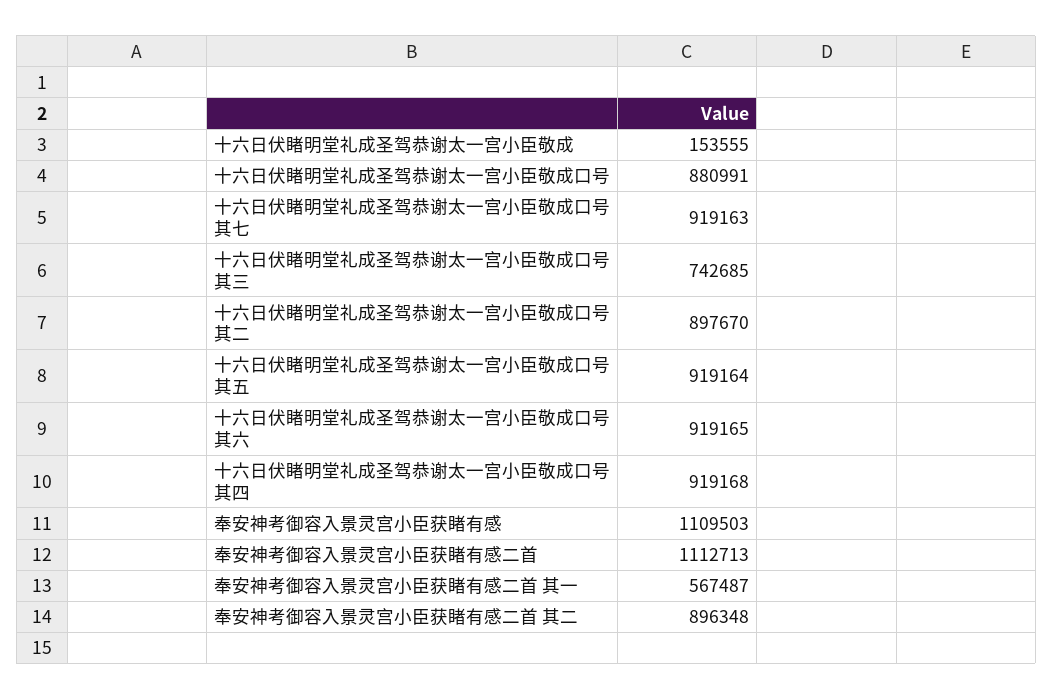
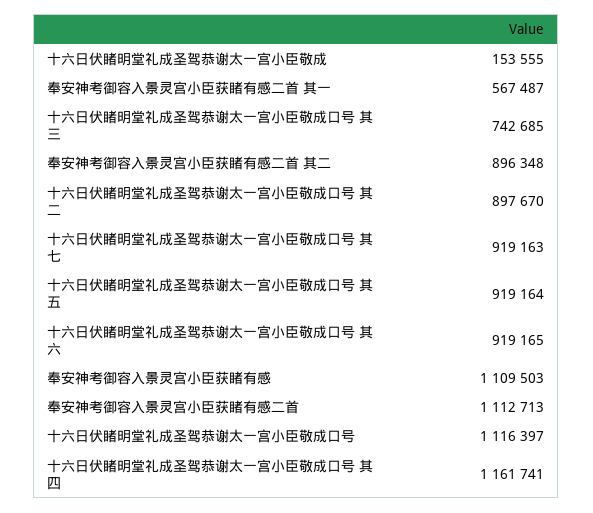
十六日伏睹明堂礼成圣驾恭谢太一宫小臣敬成口号: 880991 -> 1116397
十六日伏睹明堂礼成圣驾恭谢太一宫小臣敬成口号 其四: 919168 -> 1161741

